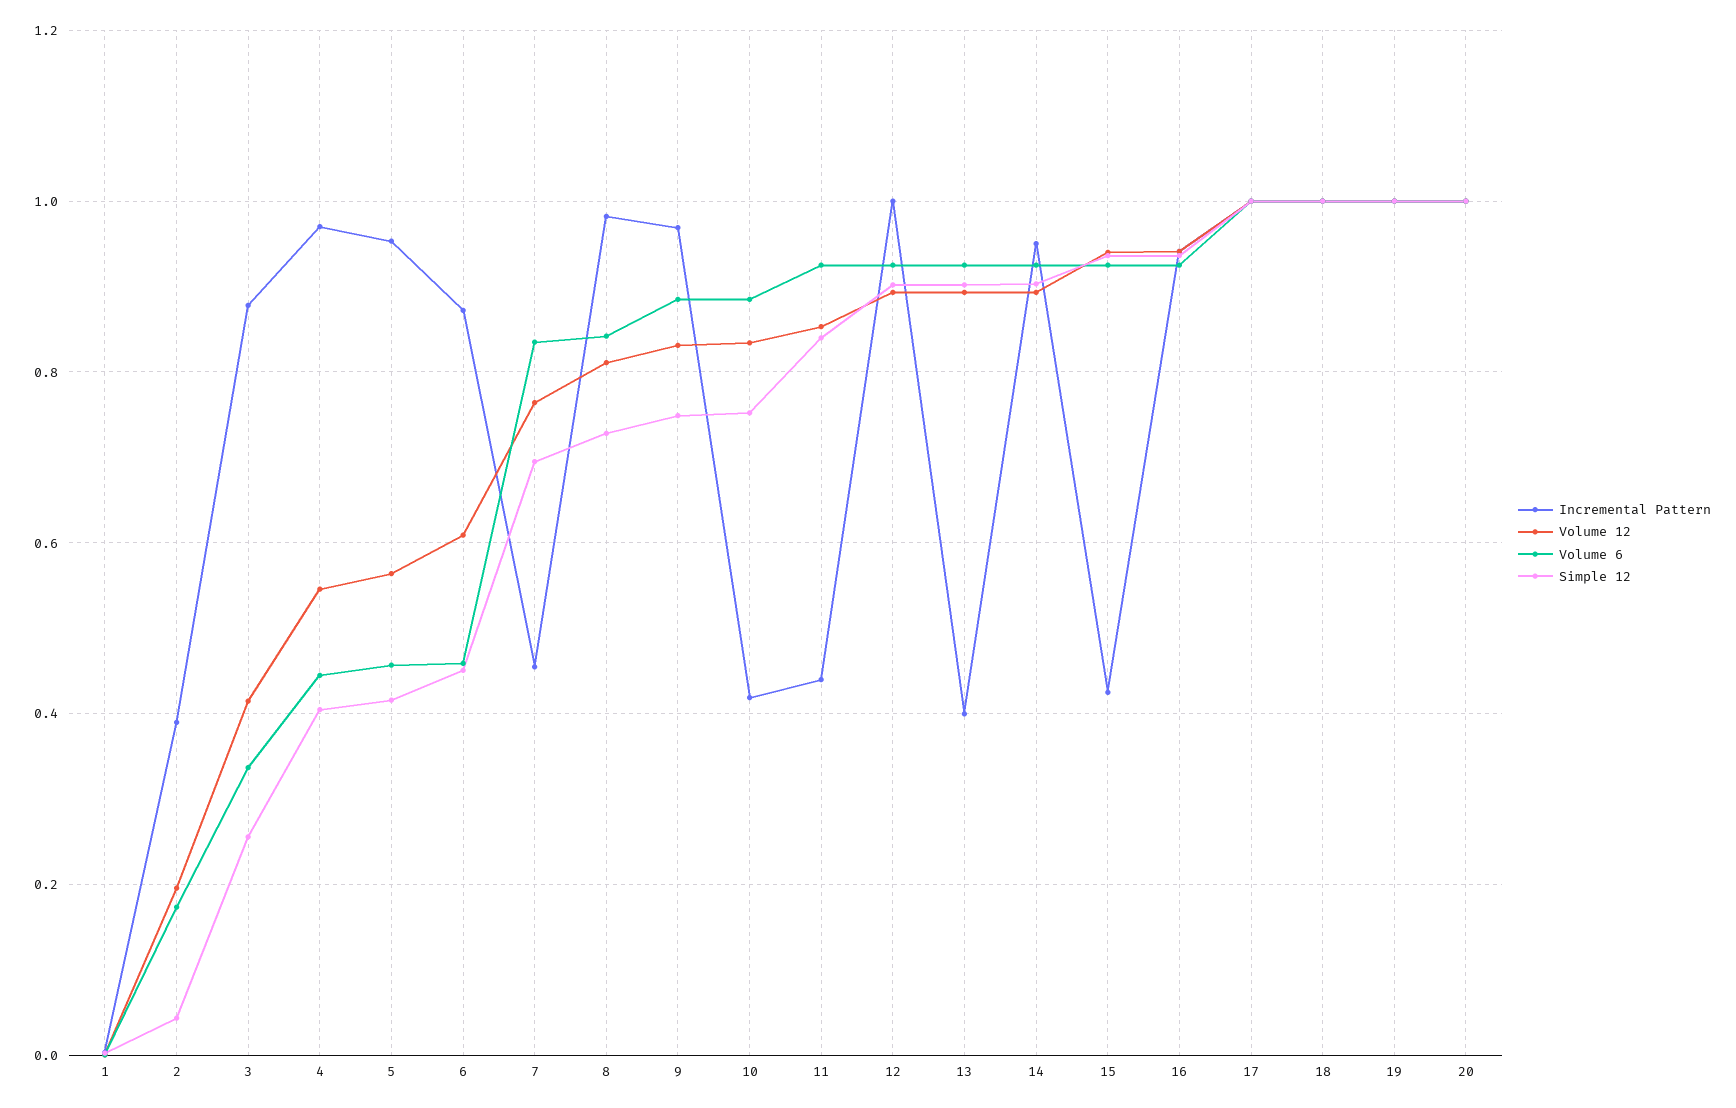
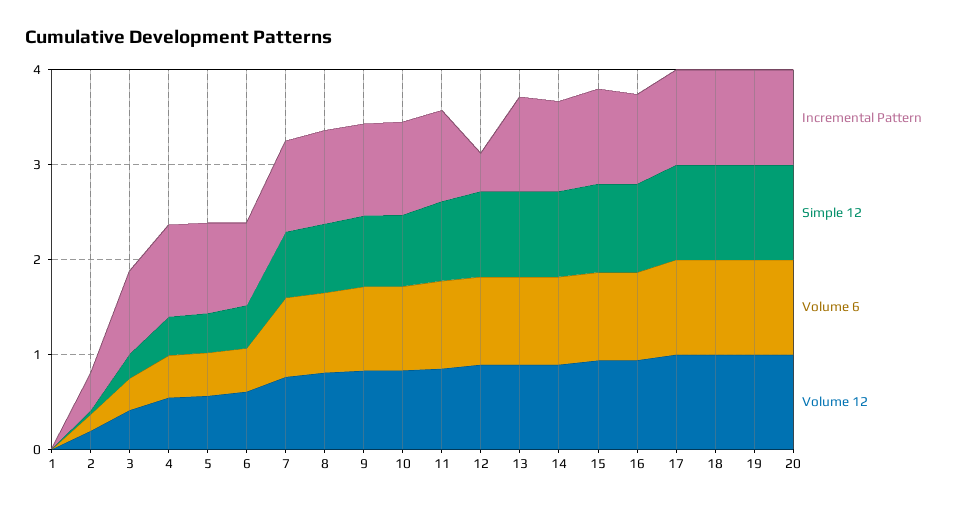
Incremental Pattern, 7: 0.46 -> 1
Incremental Pattern, 10: 0.42 -> 1
Incremental Pattern, 11: 0.44 -> 1
Incremental Pattern, 12: 1 -> 0.4
Incremental Pattern, 13: 0.4 -> 1
Incremental Pattern, 15: 0.42 -> 1

